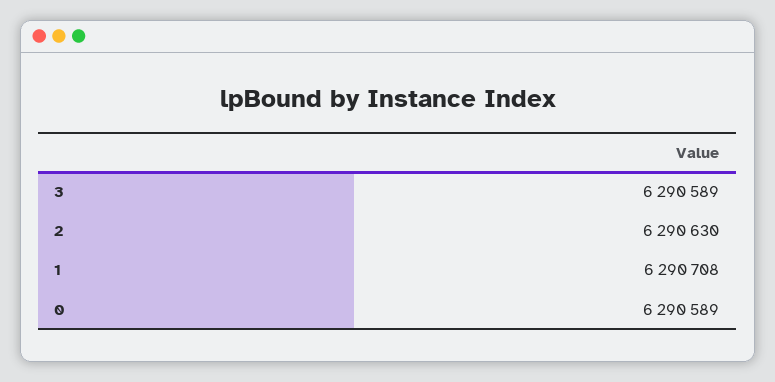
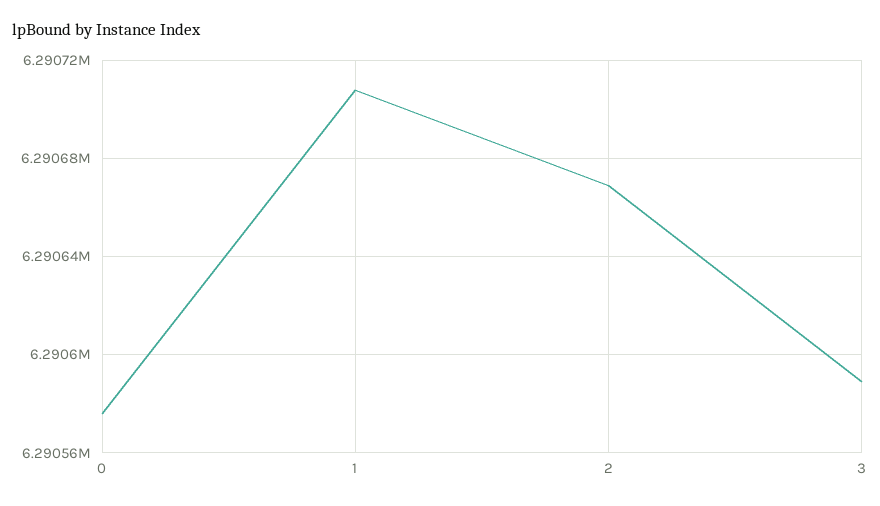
2: 6290630 -> 6290670
0: 6290589 -> 6290575

